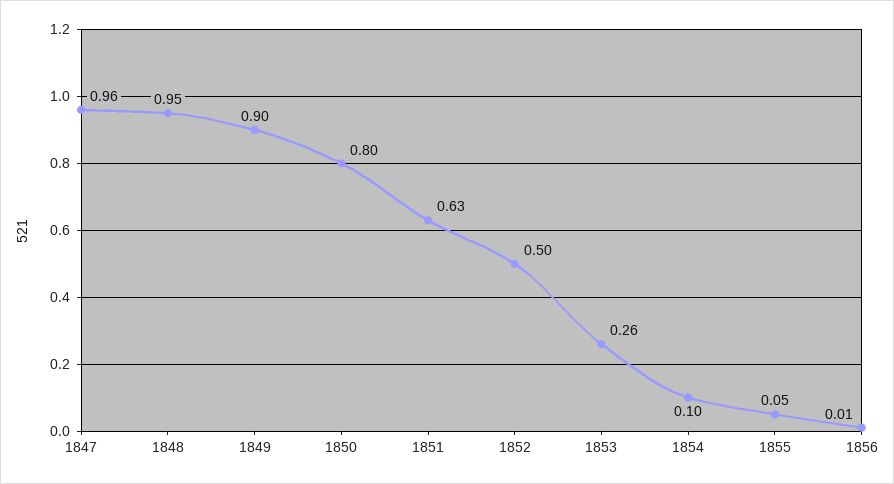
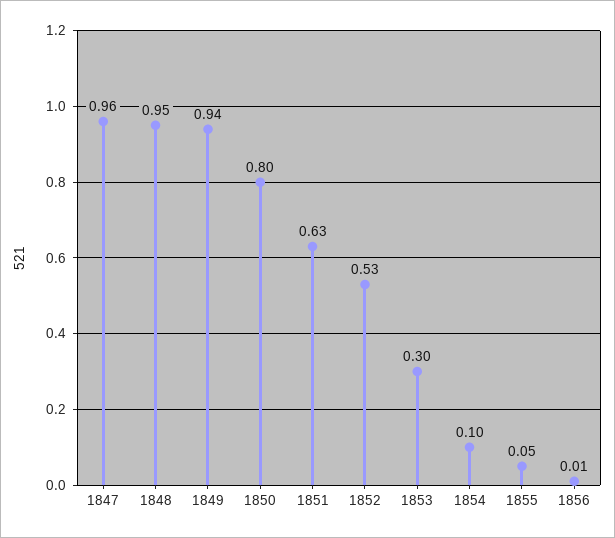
1849: 0.9 -> 0.94
1852: 0.5 -> 0.53
1853: 0.26 -> 0.3

